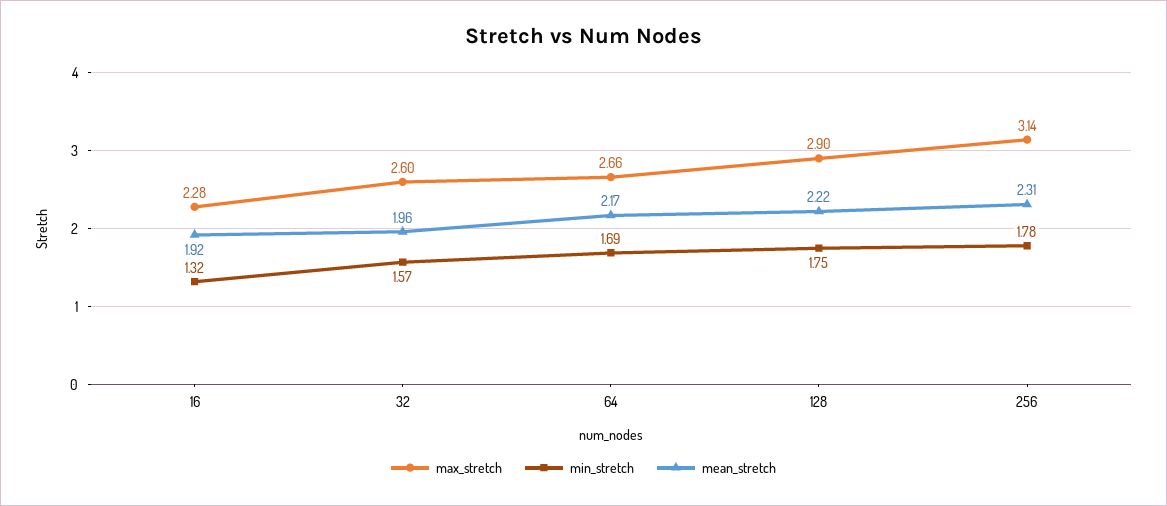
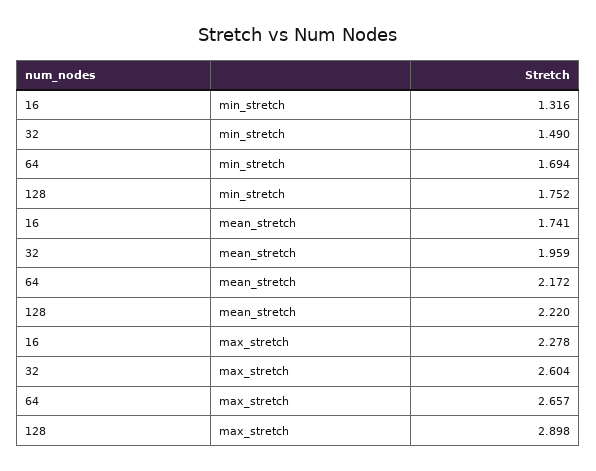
mean_stretch, 16: 1.92 -> 1.741
min_stretch, 32: 1.57 -> 1.49
max_stretch, 256: 3.14 -> none
min_stretch, 256: 1.78 -> none
mean_stretch, 256: 2.31 -> none

